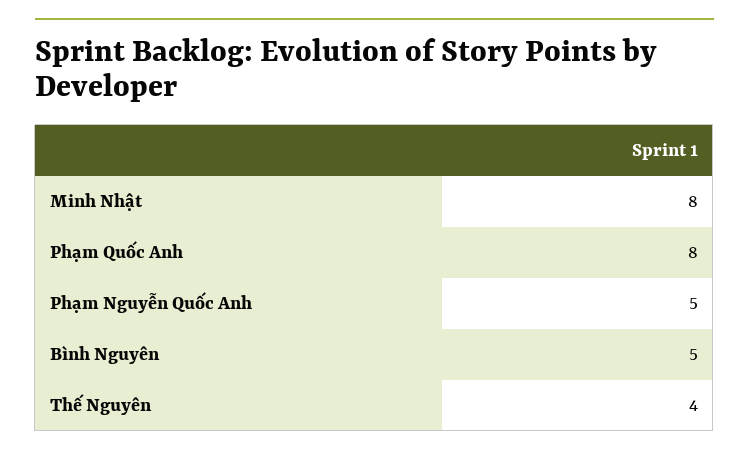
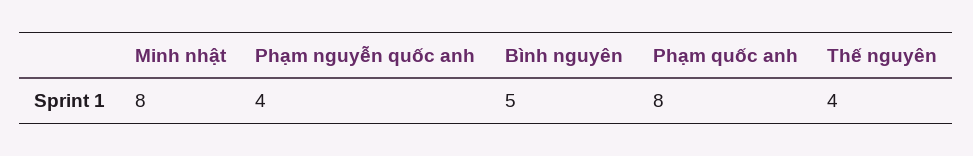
Phạm Nguyễn Quốc Anh: 5 -> 4

